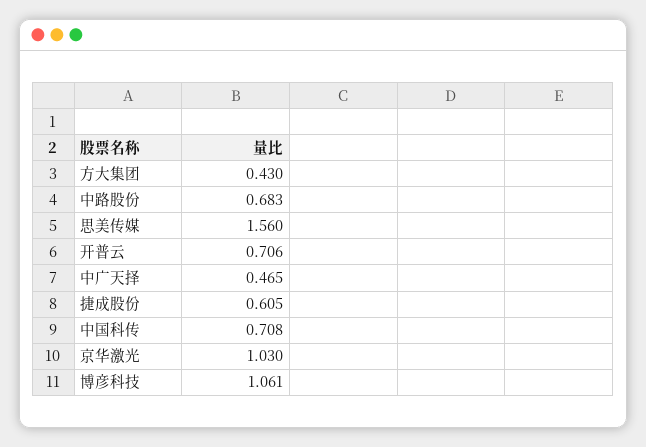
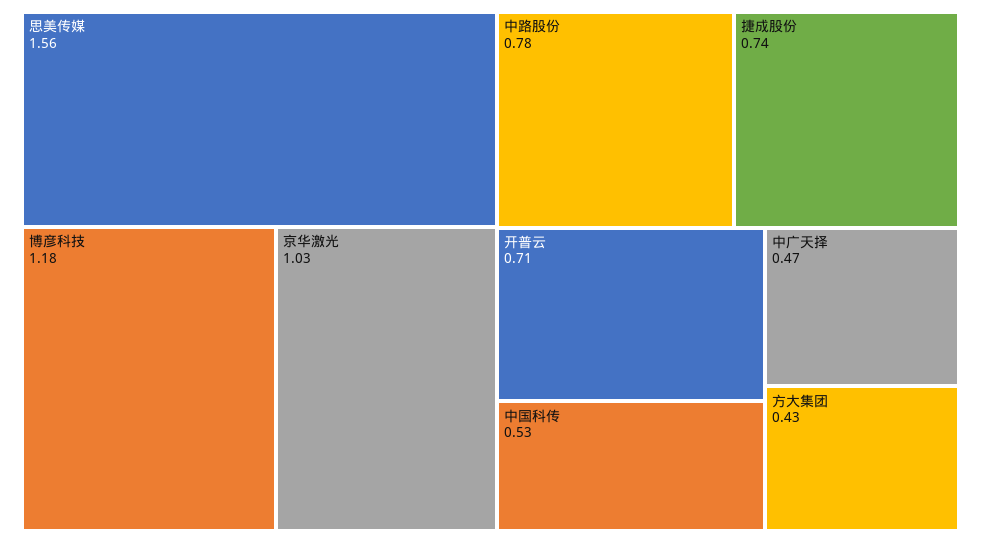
中路股份: 0.683 -> 0.78
捷成股份: 0.605 -> 0.74
中国科传: 0.708 -> 0.53
博彦科技: 1.061 -> 1.18

